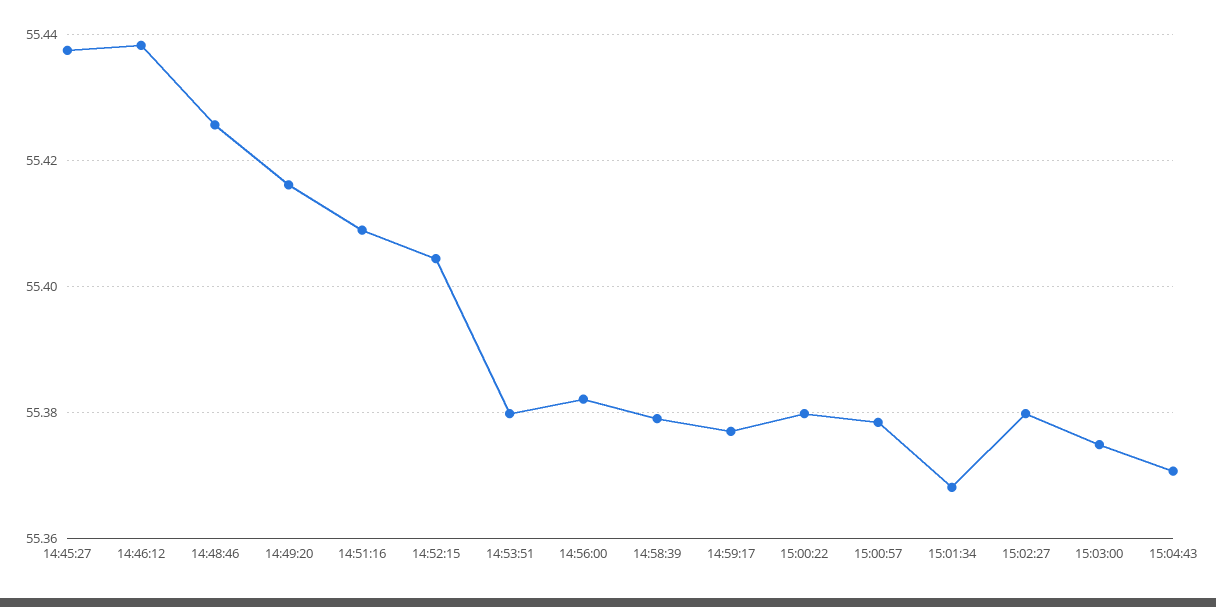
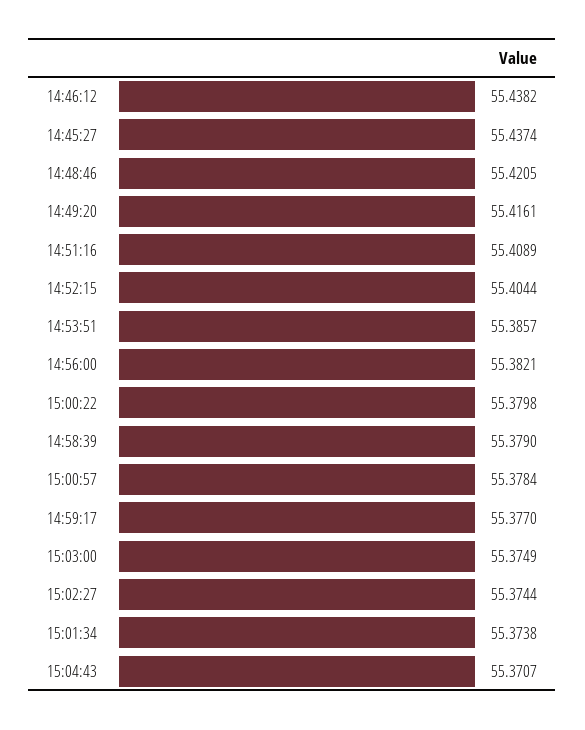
14:48:46: 55.426 -> 55.4205
14:53:51: 55.38 -> 55.3857
15:01:34: 55.368 -> 55.3738
15:02:27: 55.38 -> 55.3744

